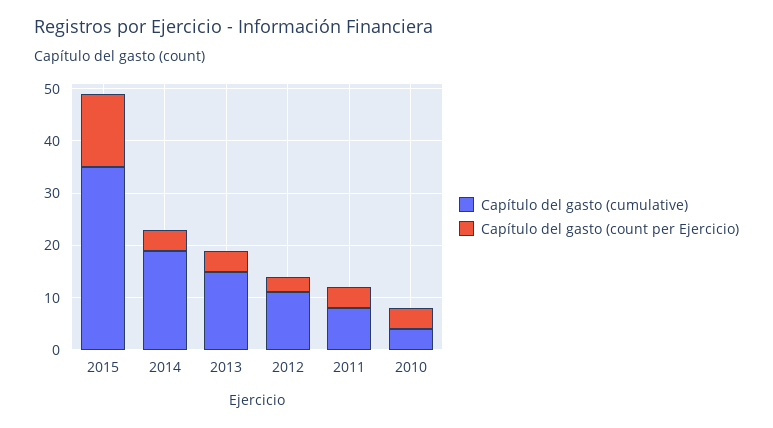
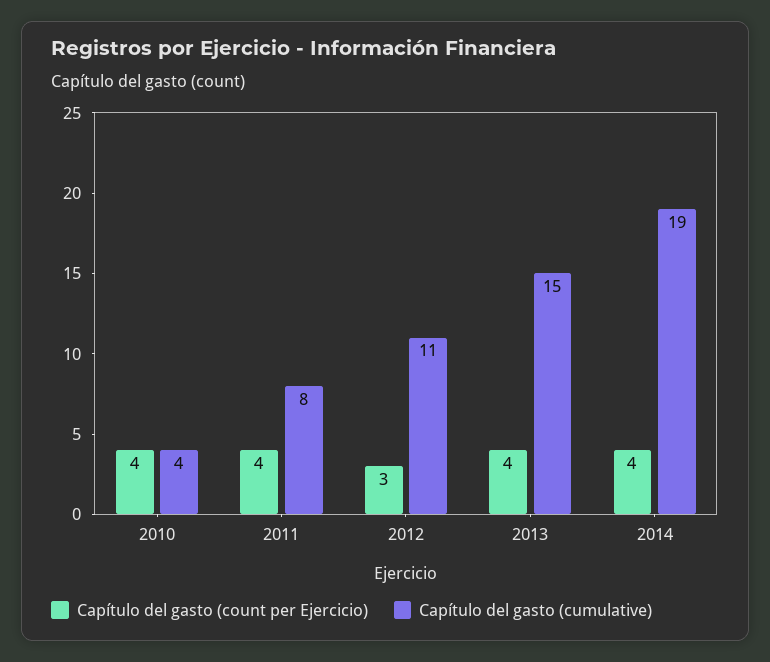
Capítulo del gasto (cumulative), 2015: 35 -> none
Capítulo del gasto (count per Ejercicio), 2015: 15 -> none

